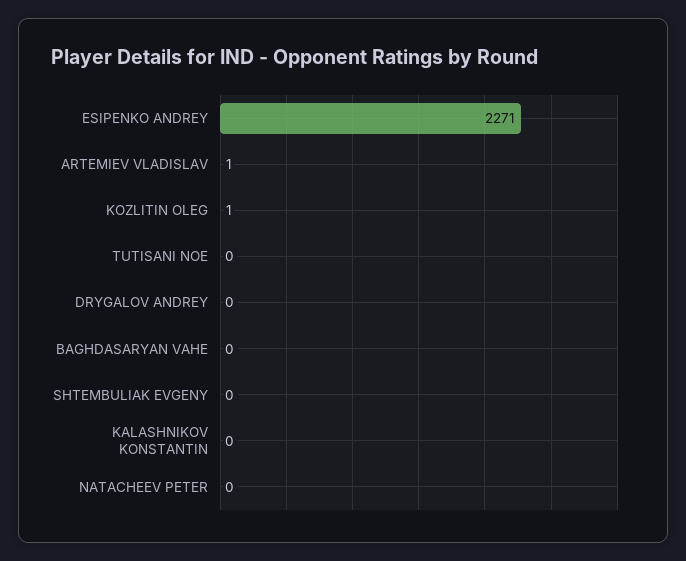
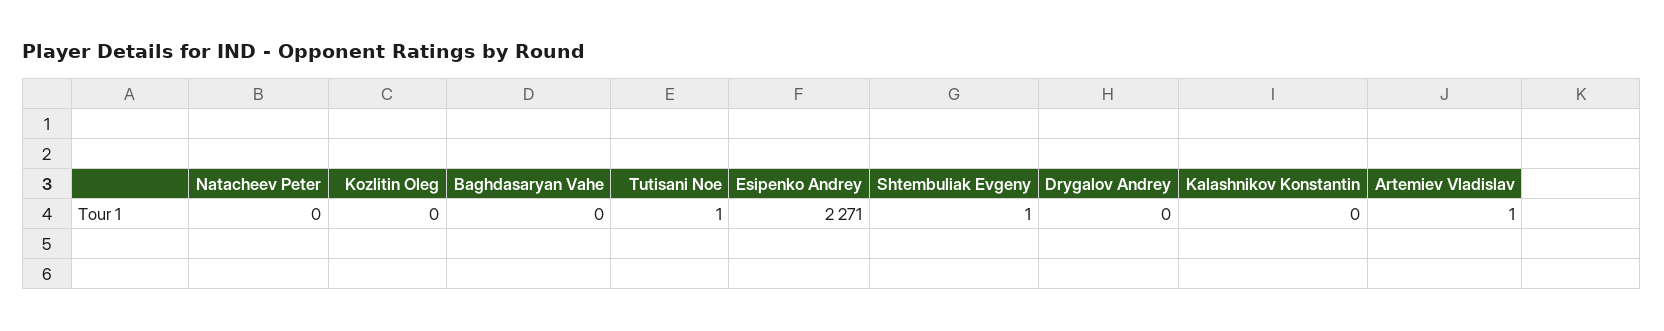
KOZLITIN OLEG: 1 -> 0
TUTISANI NOE: 0 -> 1
SHTEMBULIAK EVGENY: 0 -> 1

